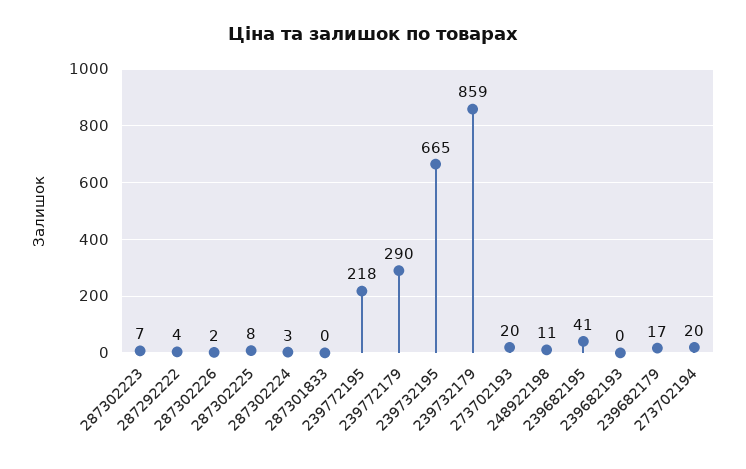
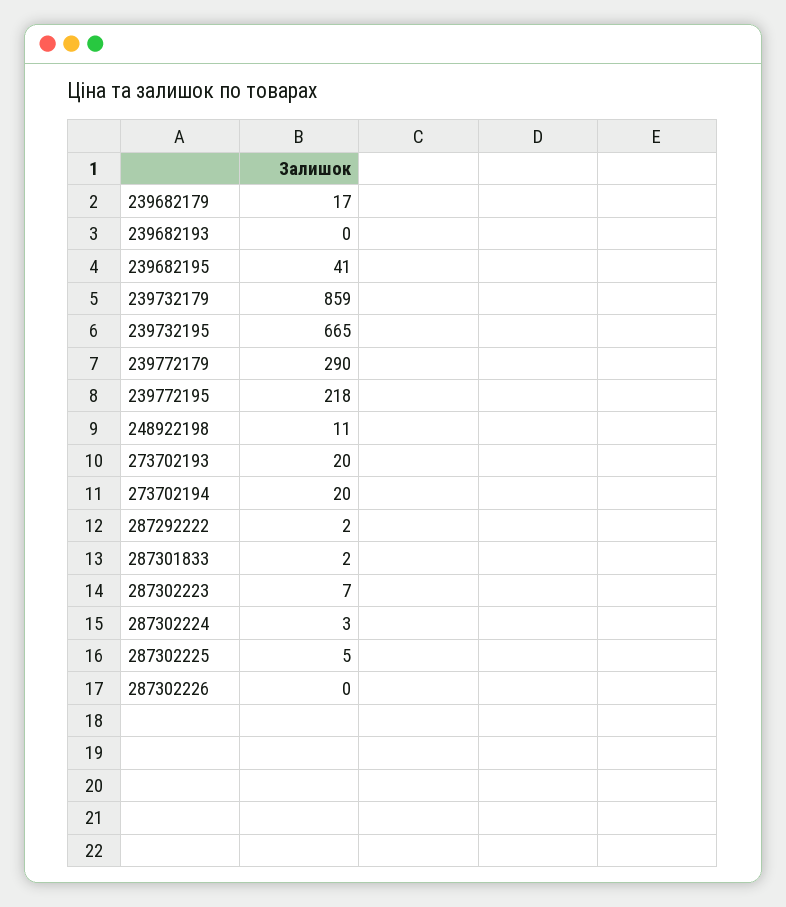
287292222: 4 -> 2
287302226: 2 -> 0
287302225: 8 -> 5
287301833: 0 -> 2

